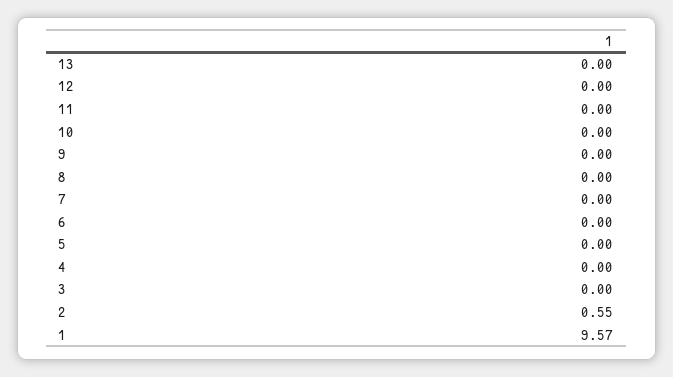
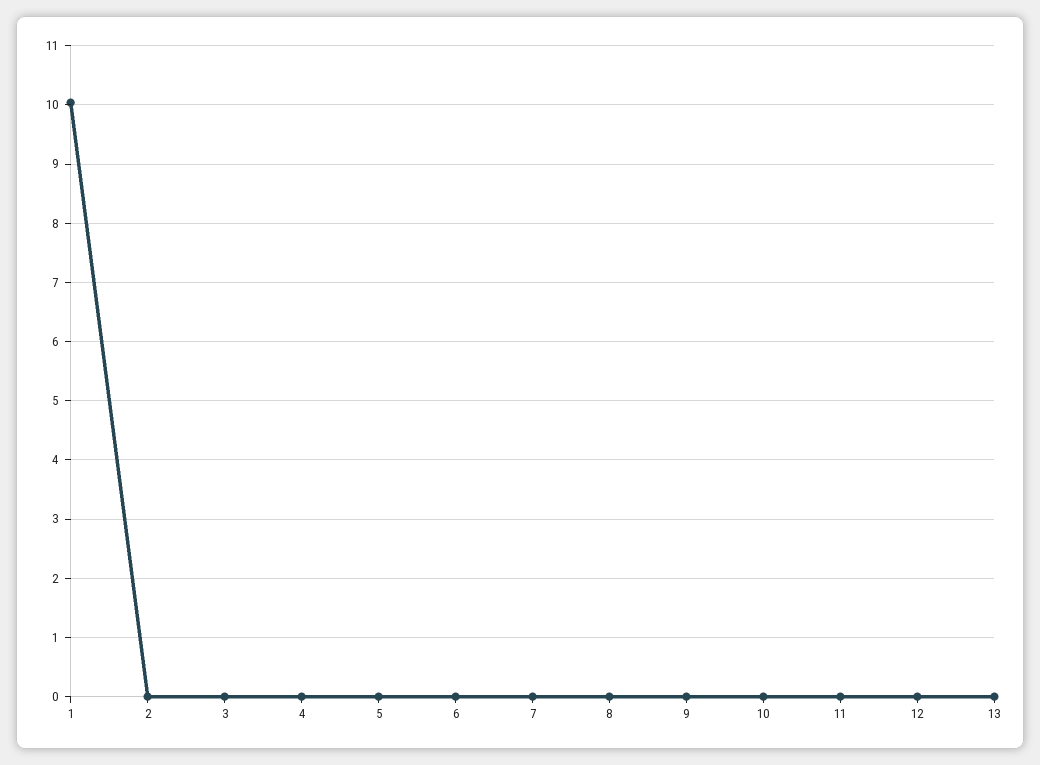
2: 0.55 -> 0
1: 9.57 -> 10

